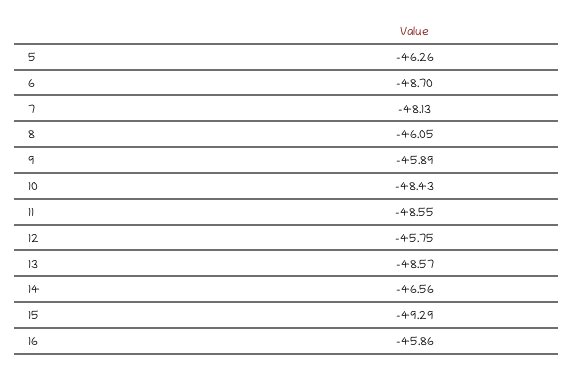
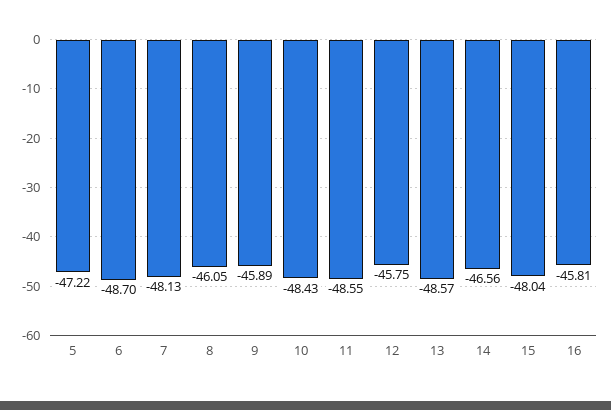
5: -46.26 -> -47.22
15: -49.29 -> -48.04
16: -45.86 -> -45.81

